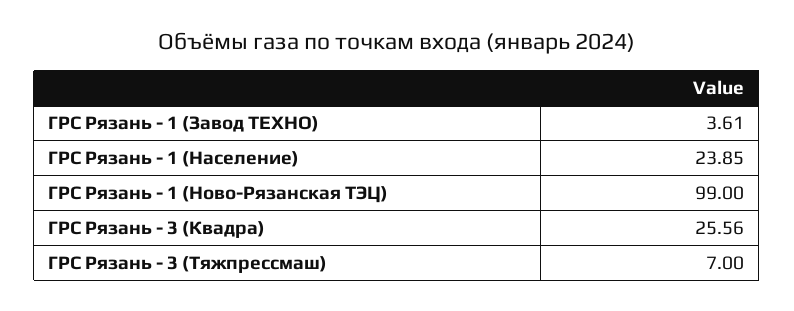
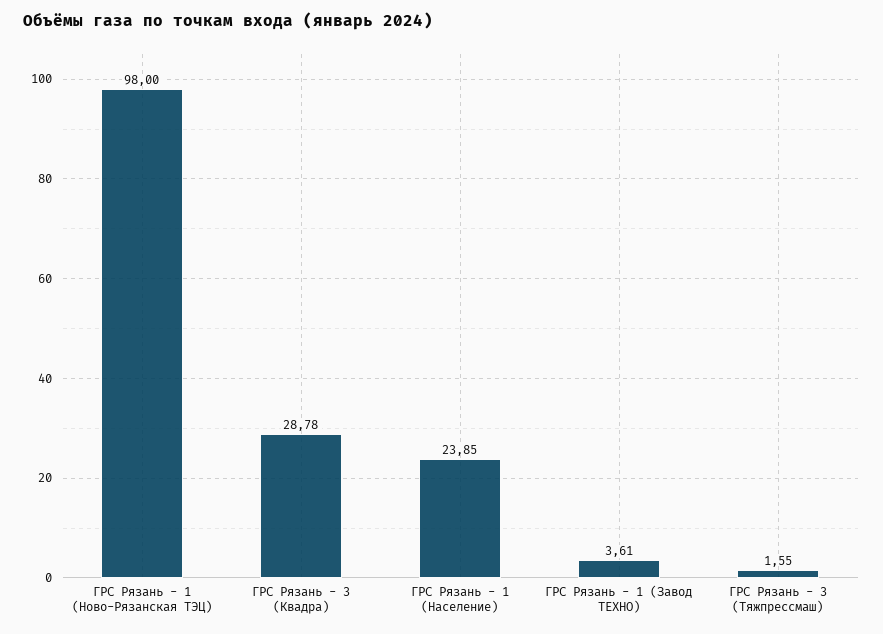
ГРС Рязань - 1 (Ново-Рязанская ТЭЦ): 99 -> 98
ГРС Рязань - 3 (Квадра): 25.56 -> 28.78
ГРС Рязань - 3 (Тяжпрессмаш): 7 -> 1.55

